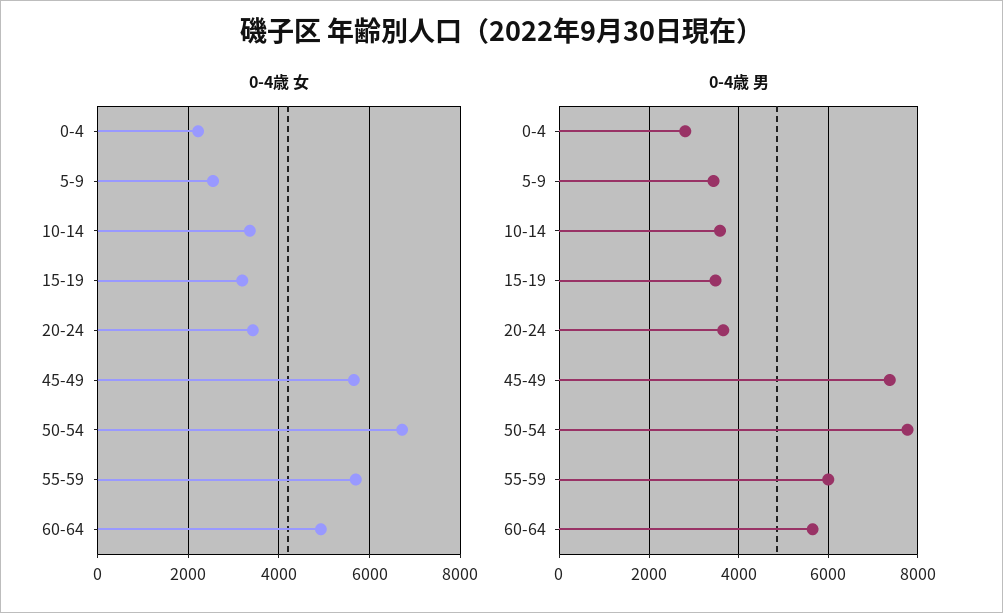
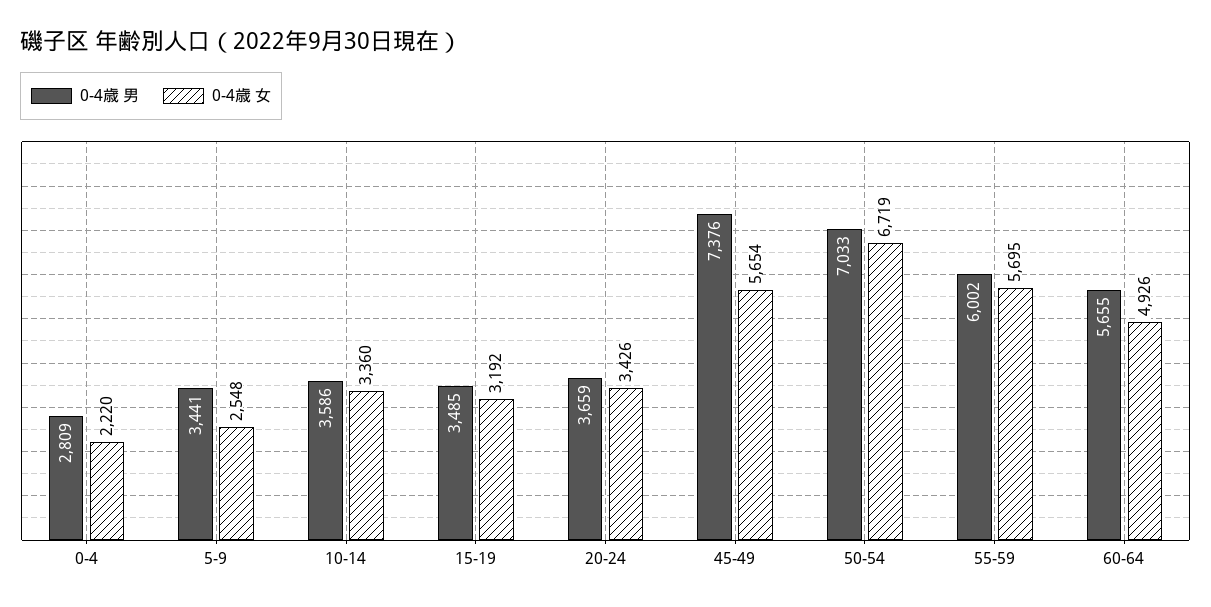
0-4歳 男, 50-54: 7800 -> 7033

